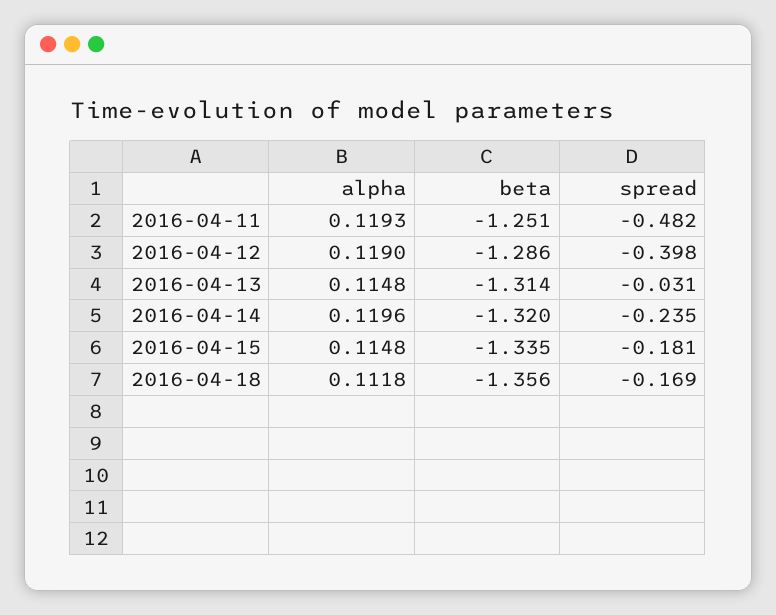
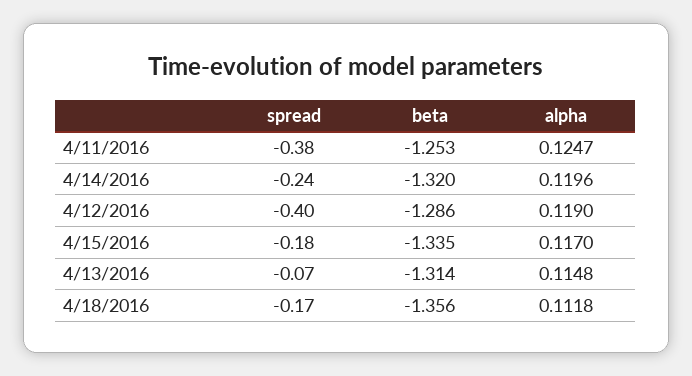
alpha, 2016-04-11: 0.1193 -> 0.1247
beta, 2016-04-11: -1.251 -> -1.253
spread, 2016-04-11: -0.482 -> -0.38
spread, 2016-04-13: -0.031 -> -0.07
alpha, 2016-04-15: 0.1148 -> 0.117

